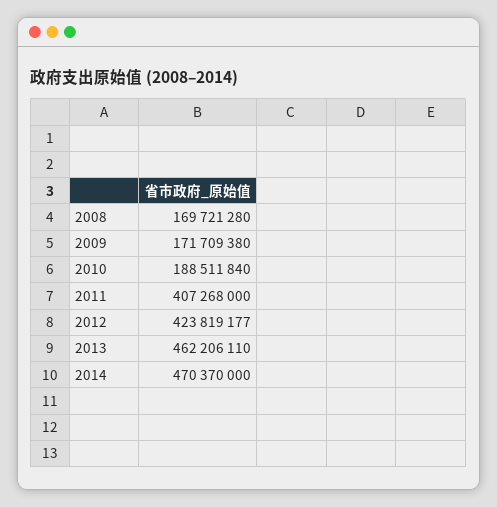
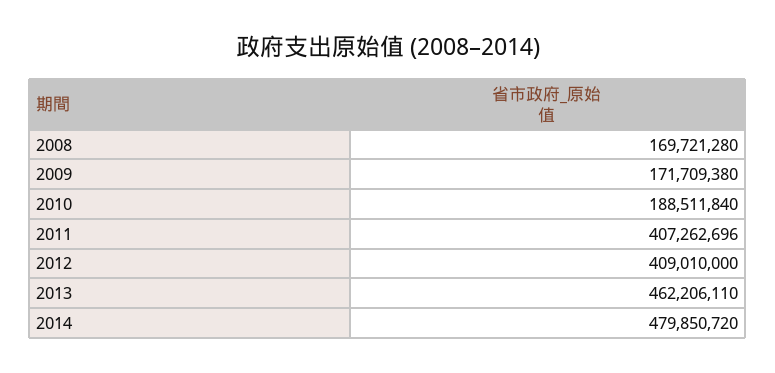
2011: 407268000 -> 407262696
2012: 423819177 -> 409010000
2014: 470370000 -> 479850720

